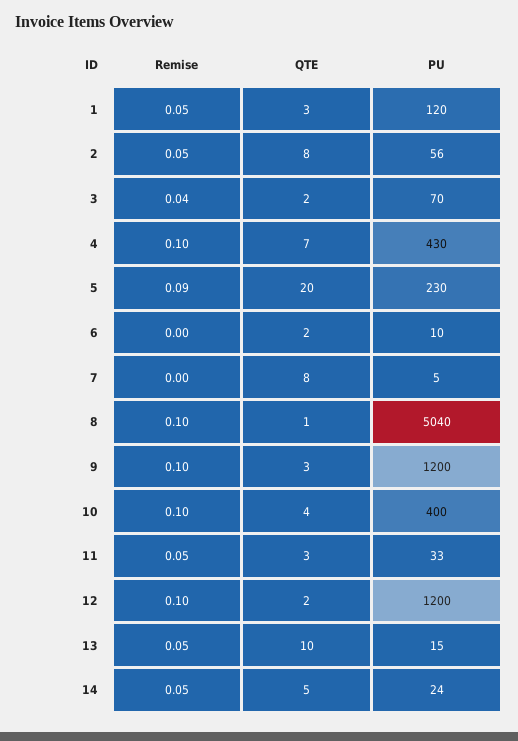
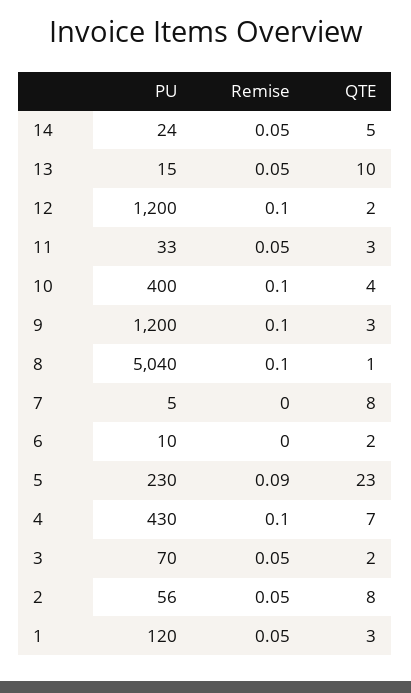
Remise, 3: 0.04 -> 0.05
QTE, 5: 20 -> 23

